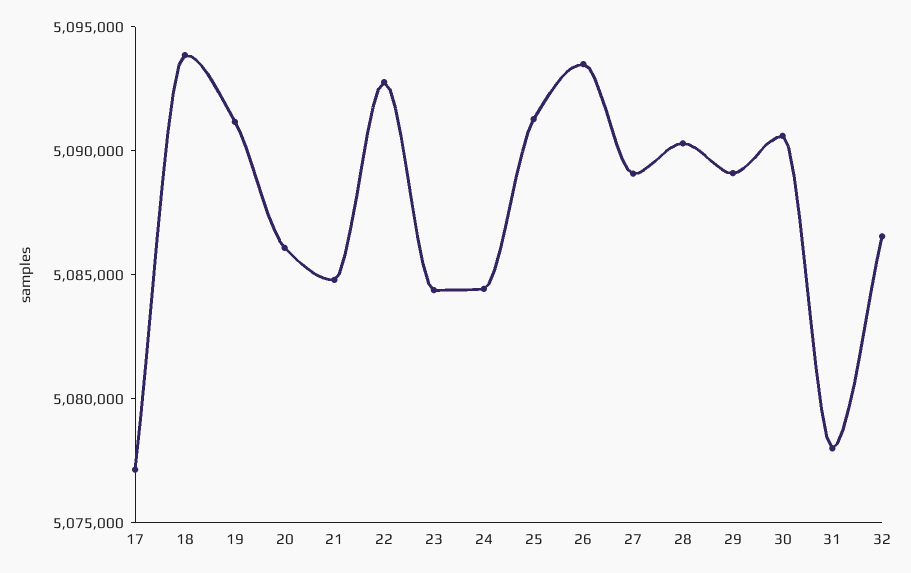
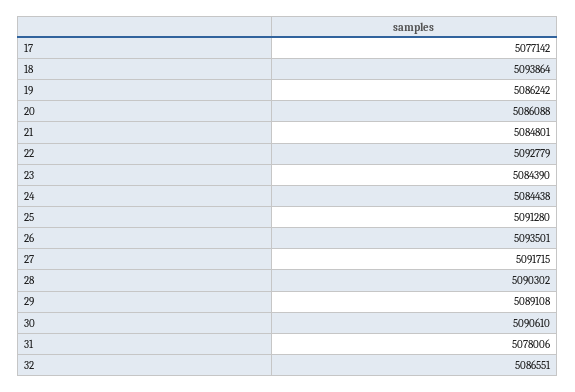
19: 5091000 -> 5086242
27: 5089000 -> 5091715

